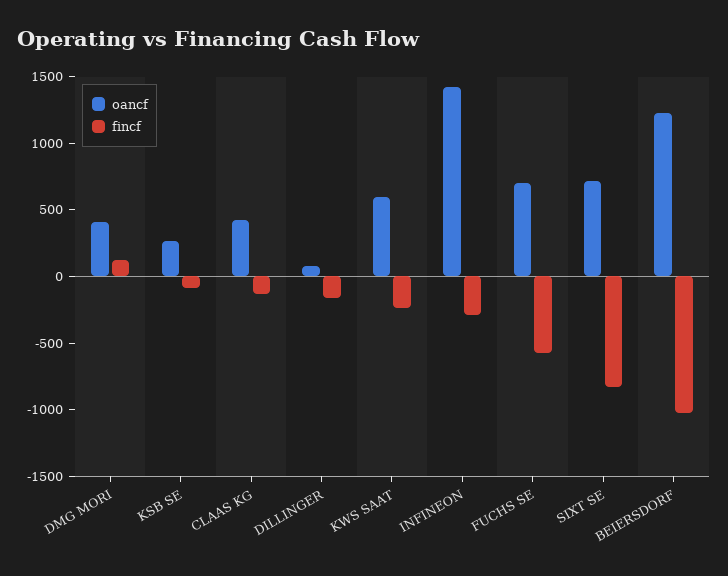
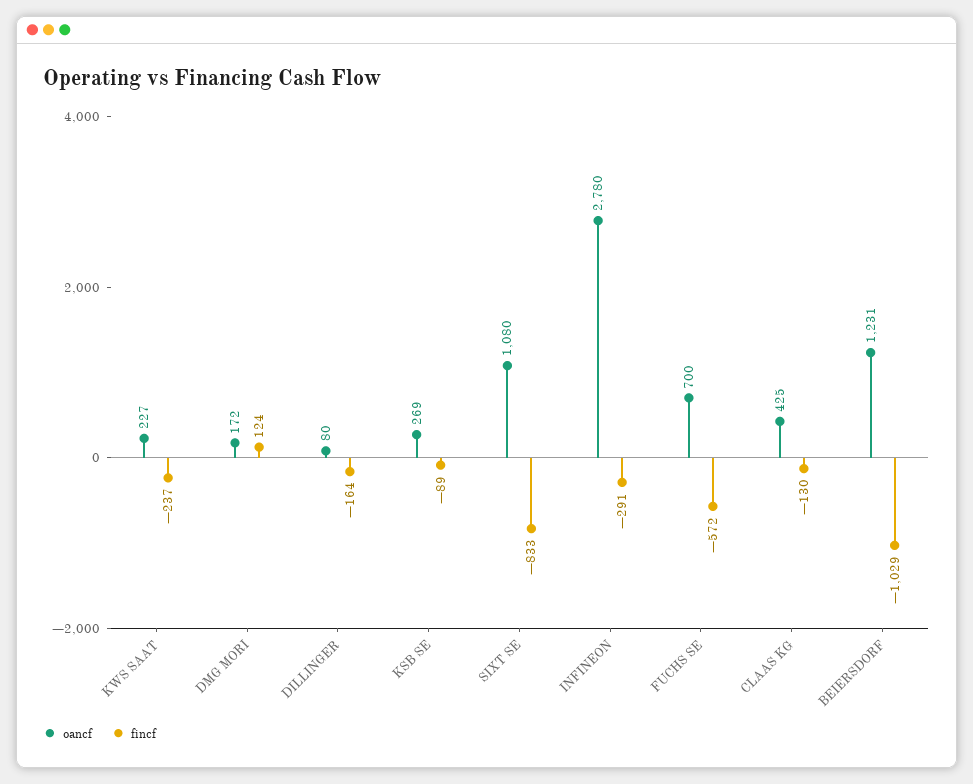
oancf, DMG MORI: 400 -> 172
oancf, KWS SAAT: 600 -> 227
oancf, INFINEON: 1400 -> 2780
oancf, SIXT SE: 700 -> 1080

